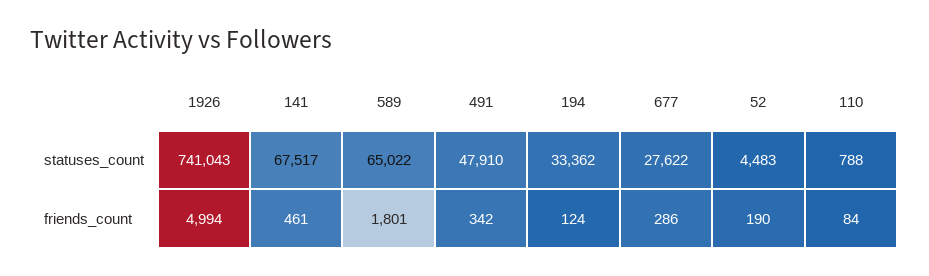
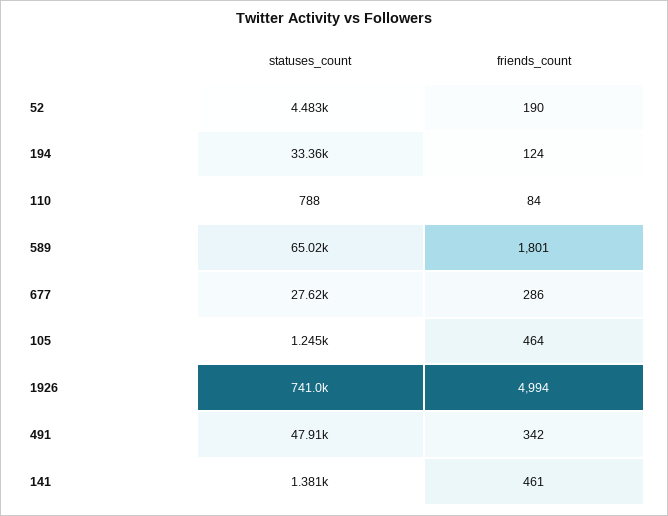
141, statuses_count: 67517 -> 1381
105, statuses_count: none -> 1245
105, friends_count: none -> 464

